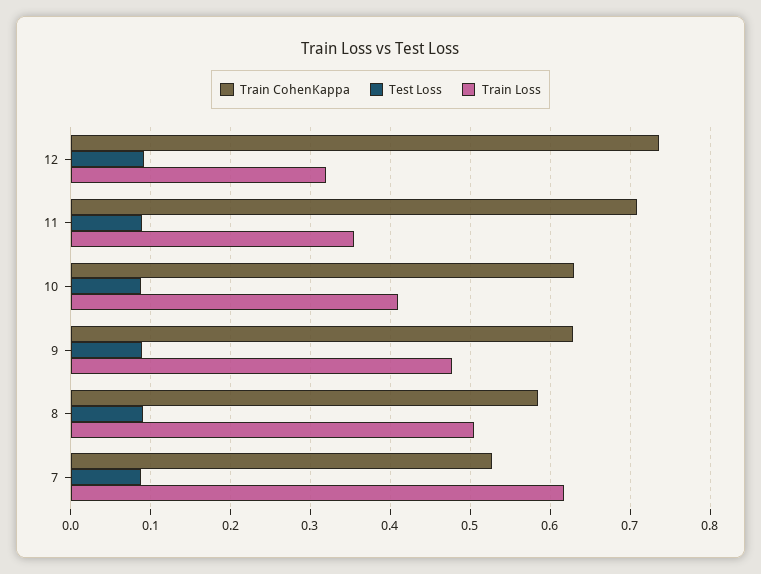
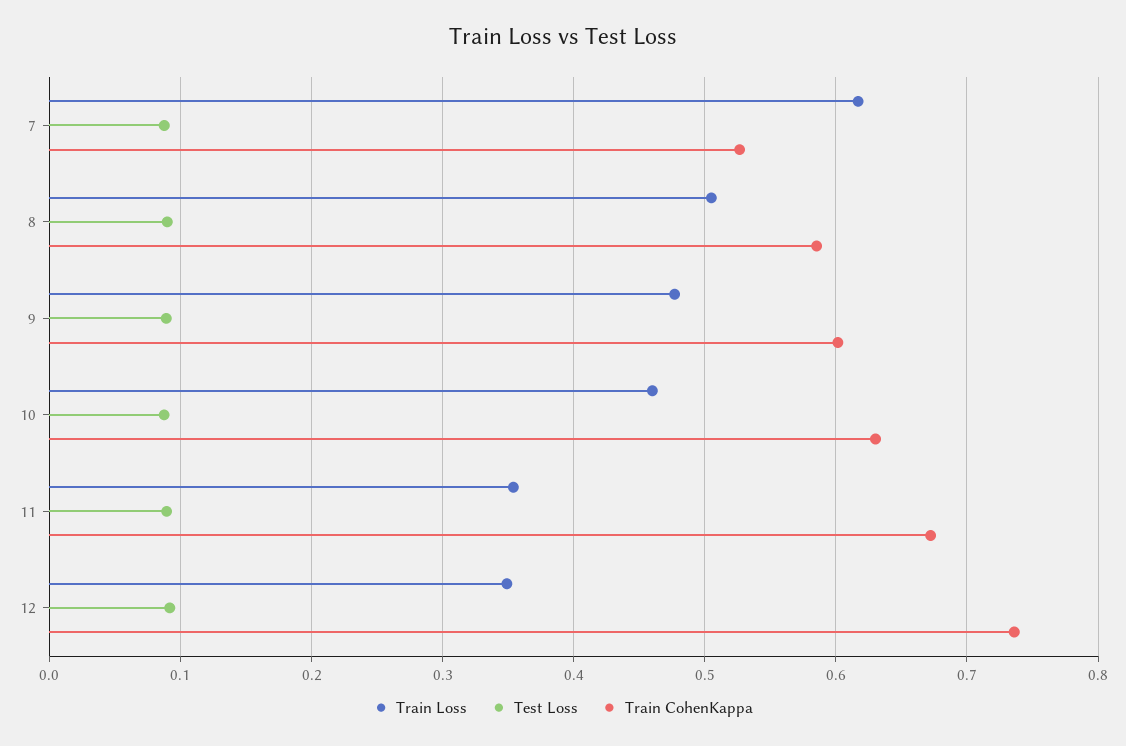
Train Loss, 12: 0.32 -> 0.35
Train CohenKappa, 11: 0.71 -> 0.67
Train Loss, 10: 0.41 -> 0.46
Train CohenKappa, 9: 0.63 -> 0.6

